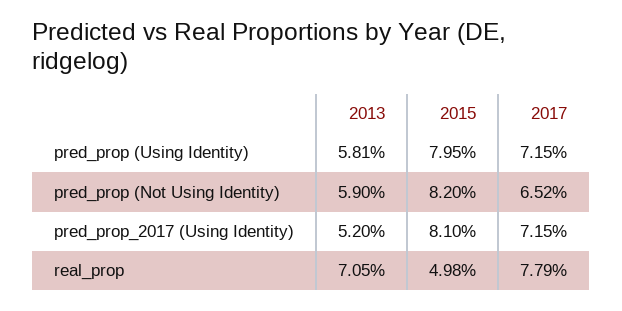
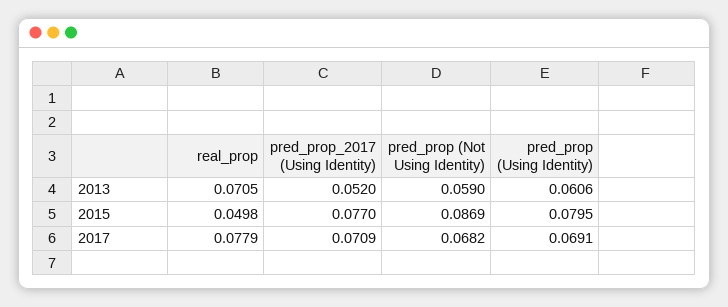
2013, pred_prop (Using Identity): 0.0581 -> 0.0606
2017, pred_prop (Using Identity): 0.0715 -> 0.0691
2015, pred_prop (Not Using Identity): 0.082 -> 0.0869
2017, pred_prop (Not Using Identity): 0.0652 -> 0.0682
2015, pred_prop_2017 (Using Identity): 0.081 -> 0.077
2017, pred_prop_2017 (Using Identity): 0.0715 -> 0.0709

